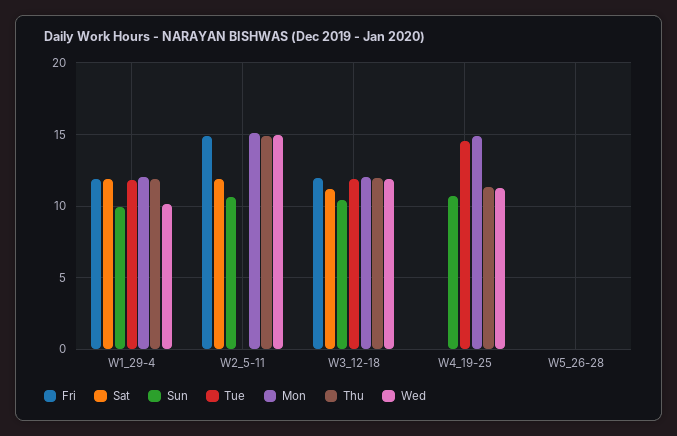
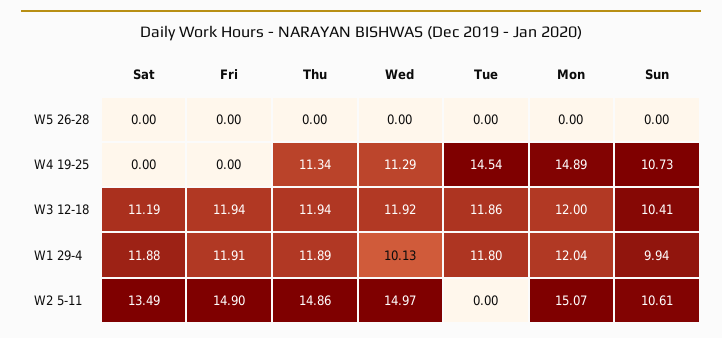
Sat, W2_5-11: 12 -> 13.49

